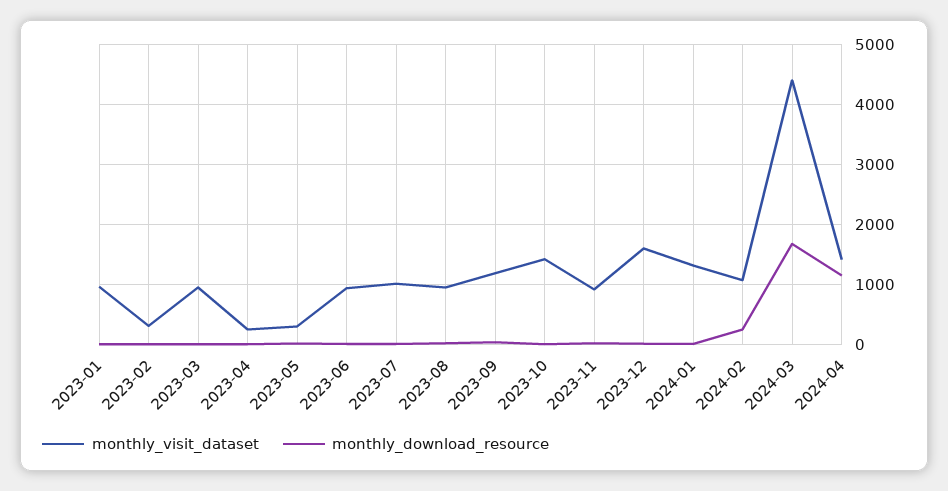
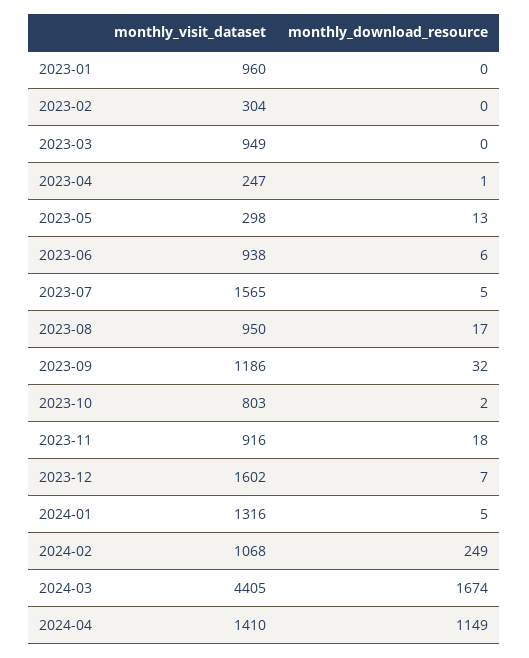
monthly_visit_dataset, 2023-07: 1000 -> 1565
monthly_visit_dataset, 2023-10: 1400 -> 803

